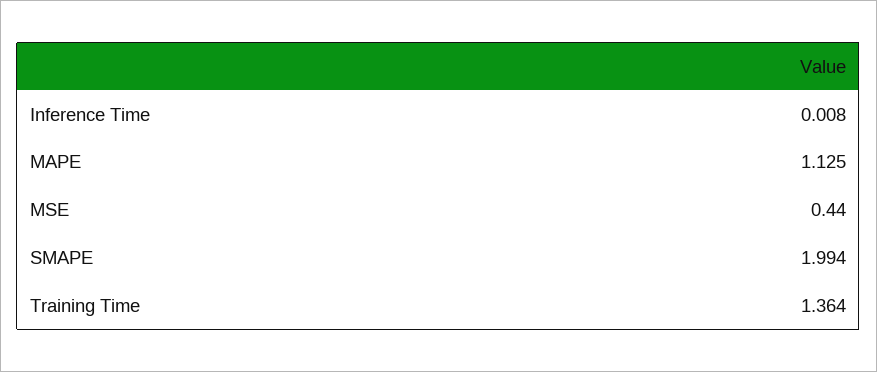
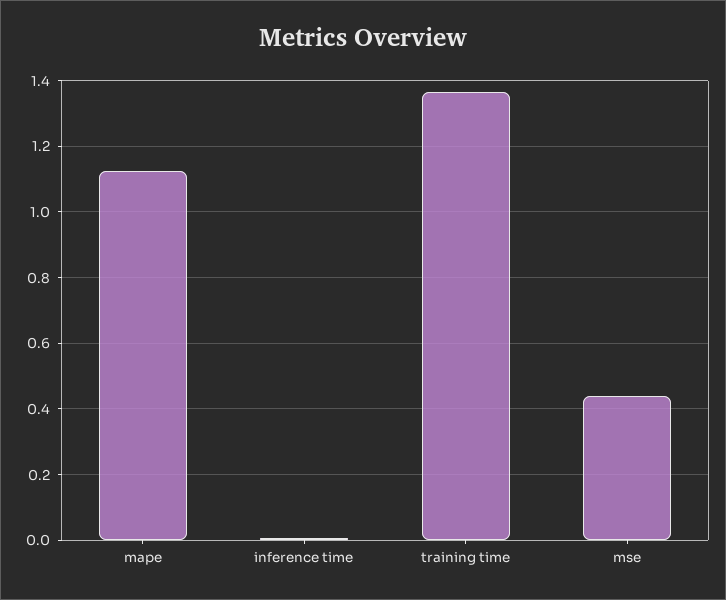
SMAPE: 1.994 -> none

